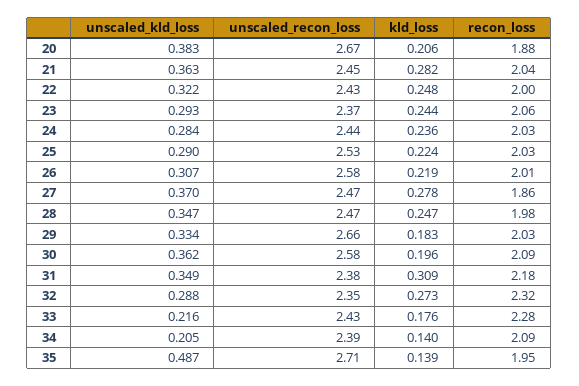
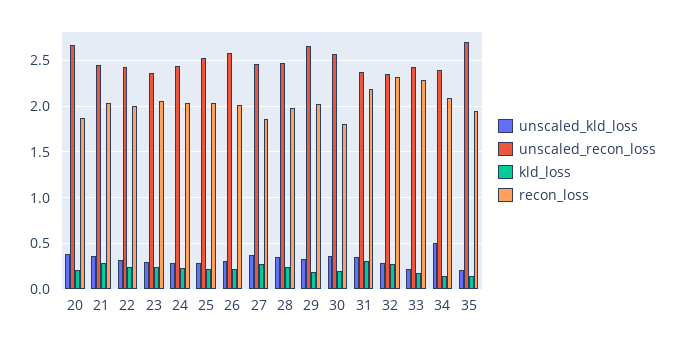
recon_loss, 30: 2.09 -> 1.8
unscaled_kld_loss, 34: 0.205 -> 0.5
unscaled_kld_loss, 35: 0.487 -> 0.2

